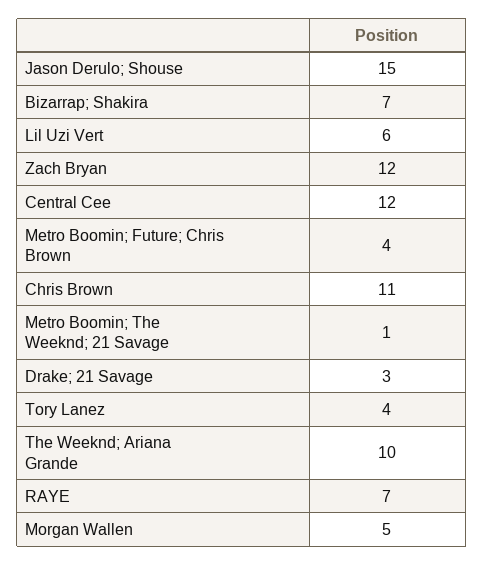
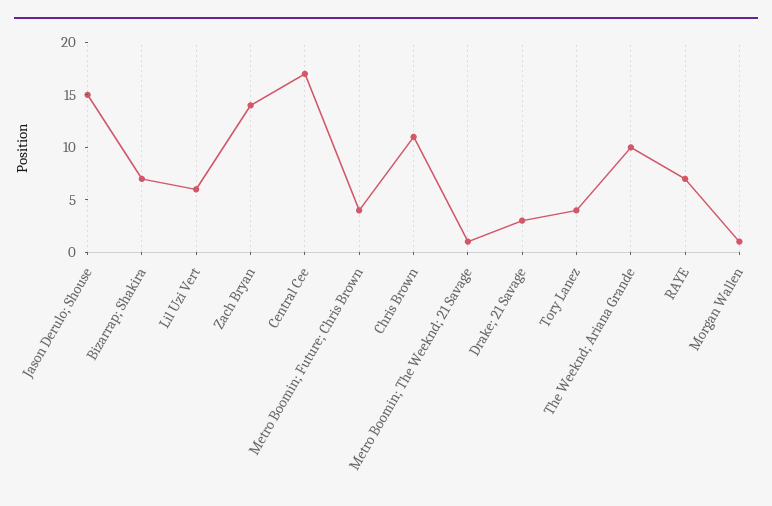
Zach Bryan: 12 -> 14
Central Cee: 12 -> 17
Morgan Wallen: 5 -> 1

